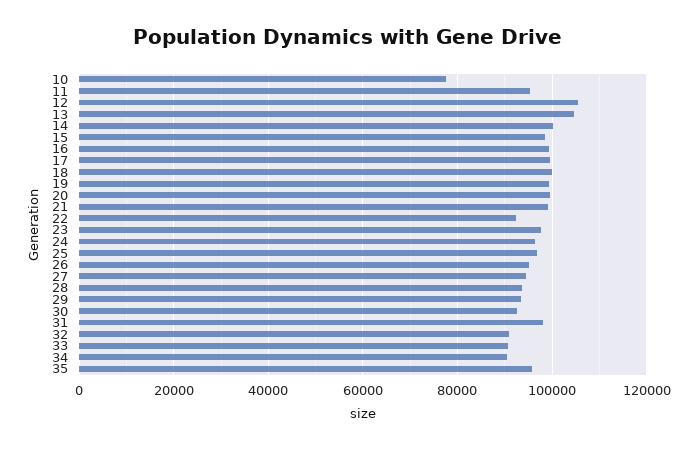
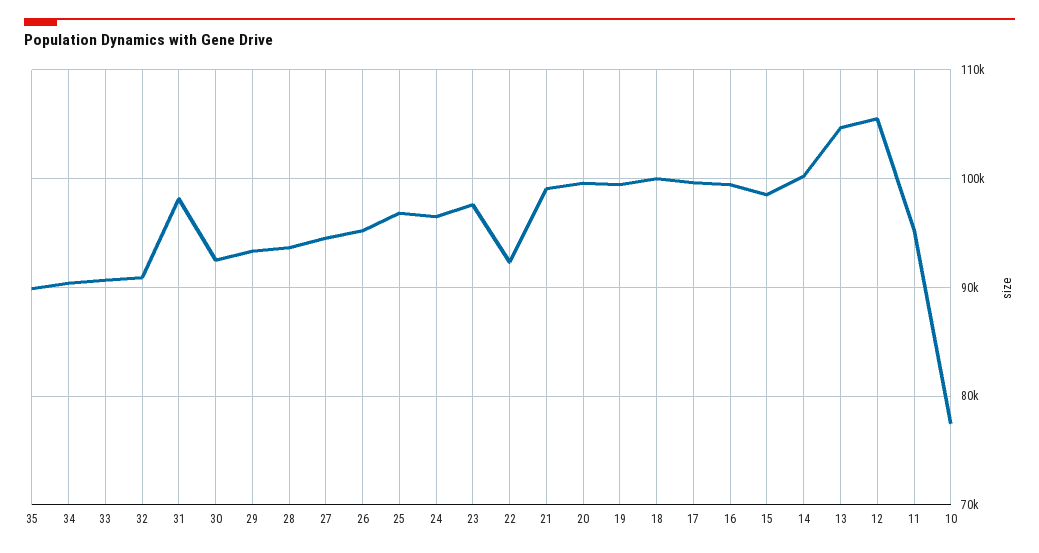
35: 96000 -> 90000

